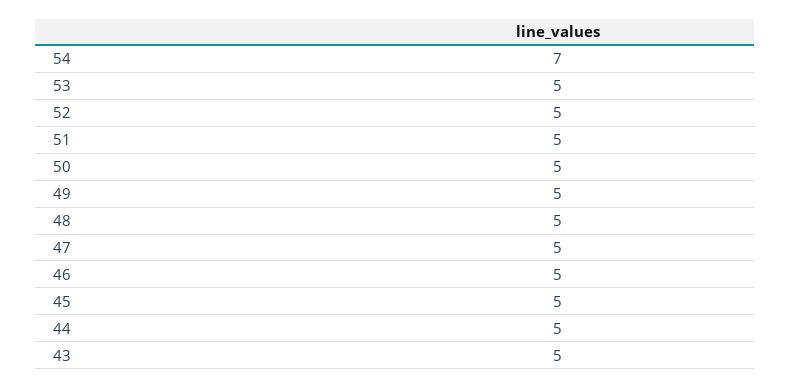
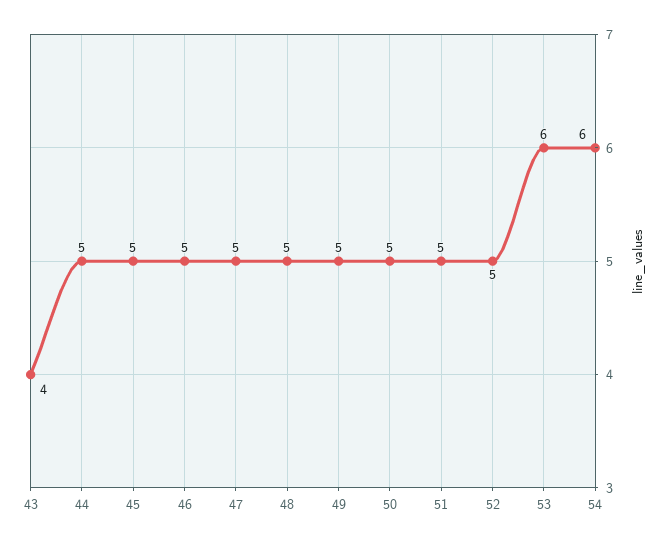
54: 7 -> 6
53: 5 -> 6
43: 5 -> 4

